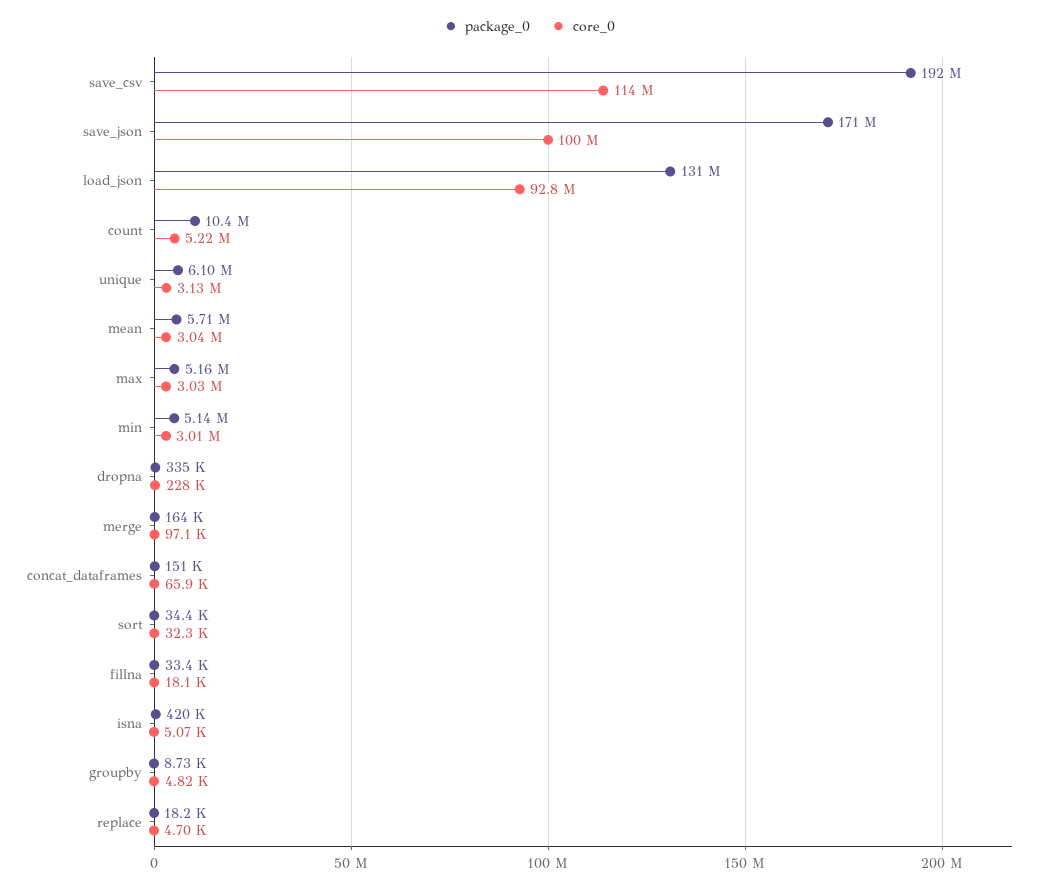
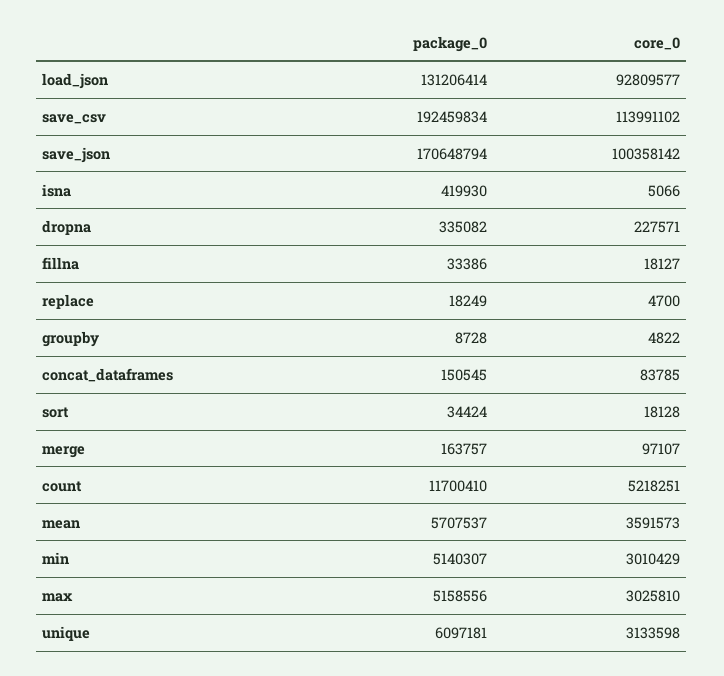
package_0, count: 10400000 -> 11700410
core_0, mean: 3040000 -> 3591573
core_0, concat_dataframes: 65900 -> 83785
core_0, sort: 32300 -> 18128

